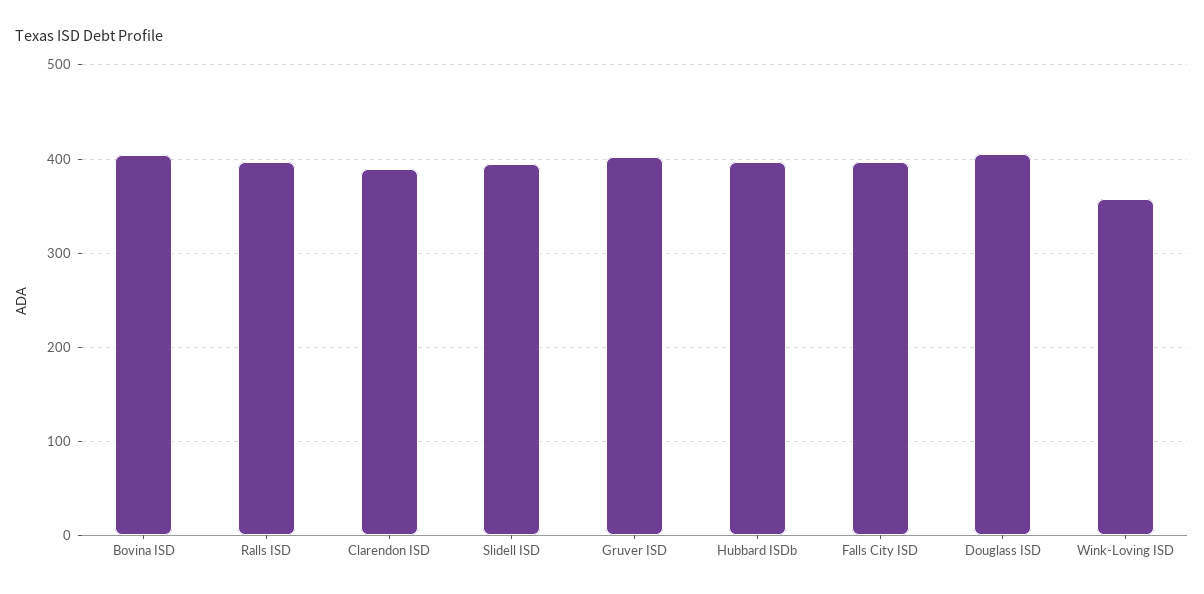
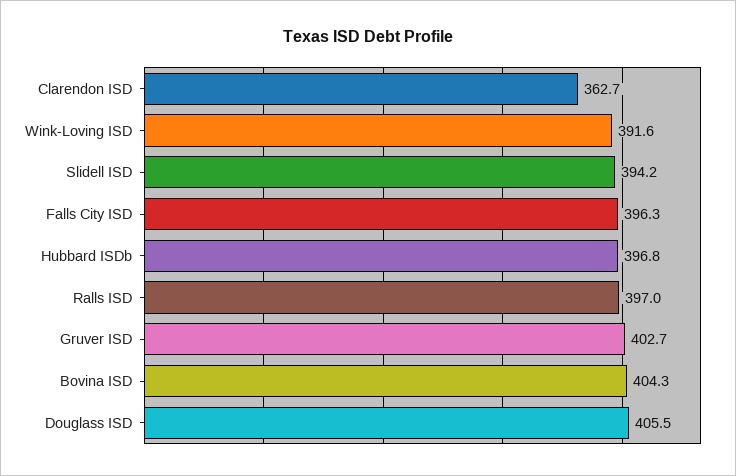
Clarendon ISD: 390 -> 362.7
Wink-Loving ISD: 360 -> 391.6

